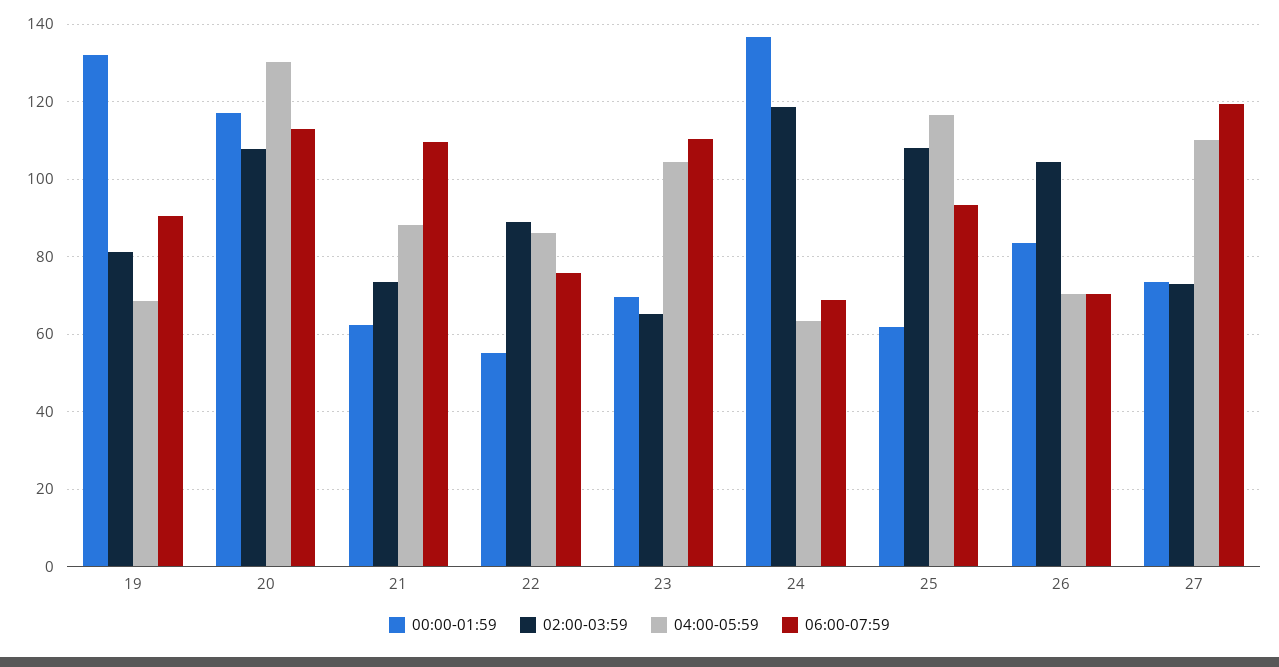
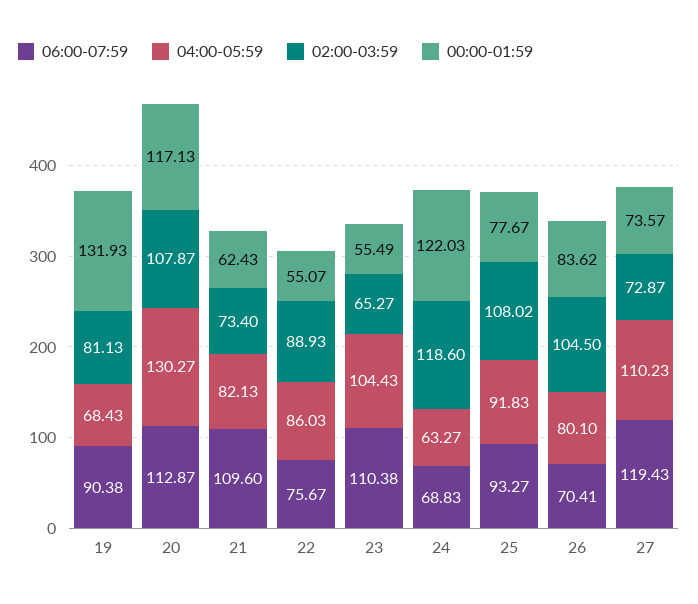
04:00-05:59, 21: 88 -> 82.13
00:00-01:59, 23: 70 -> 55.49
00:00-01:59, 24: 136 -> 122.03
00:00-01:59, 25: 62 -> 77.67
04:00-05:59, 25: 116 -> 91.83
04:00-05:59, 26: 70 -> 80.1

